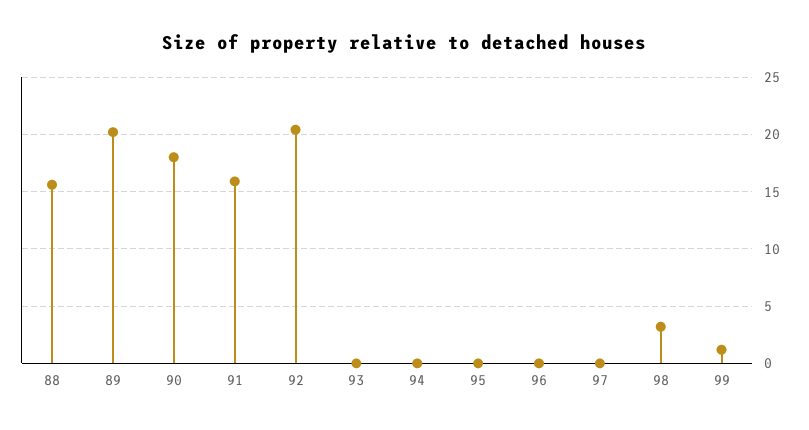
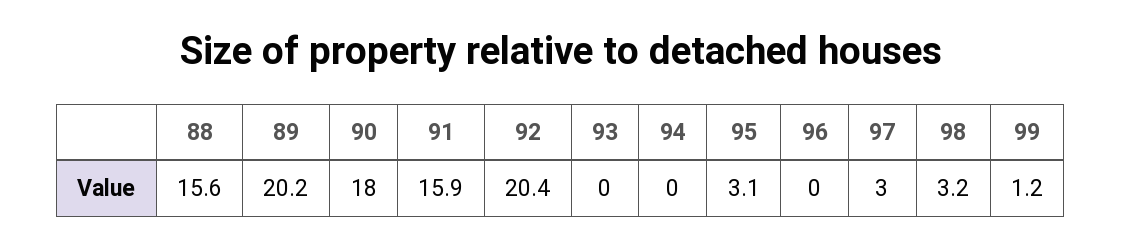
95: 0 -> 3.1
97: 0 -> 3

